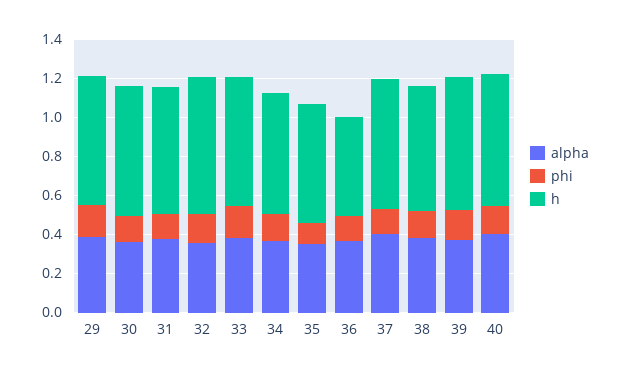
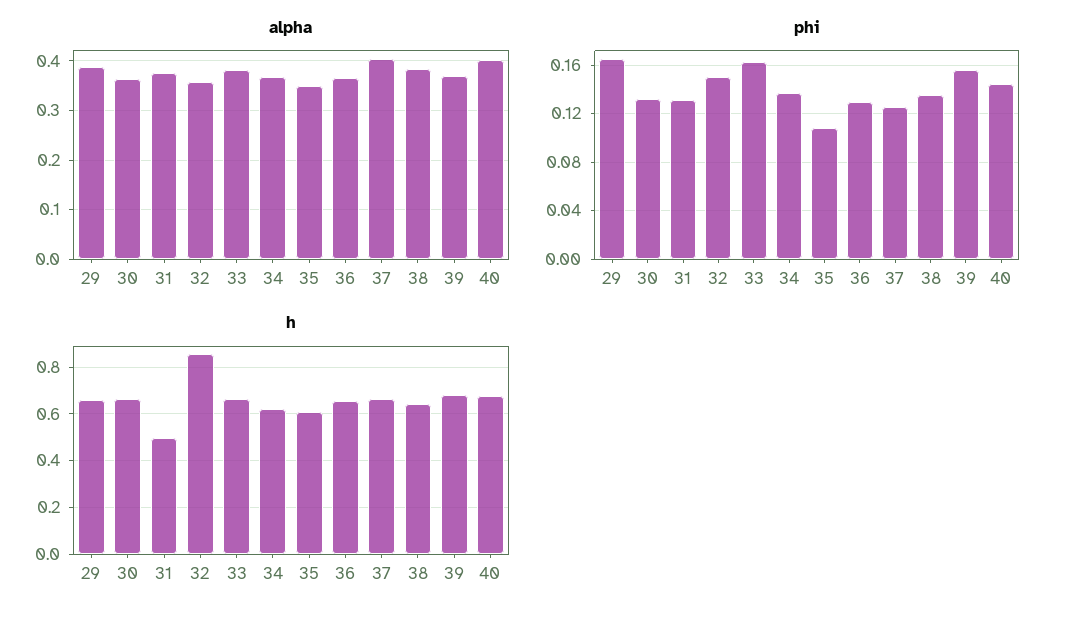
h, 31: 0.65 -> 0.5
h, 32: 0.7 -> 0.85
h, 36: 0.5 -> 0.65

